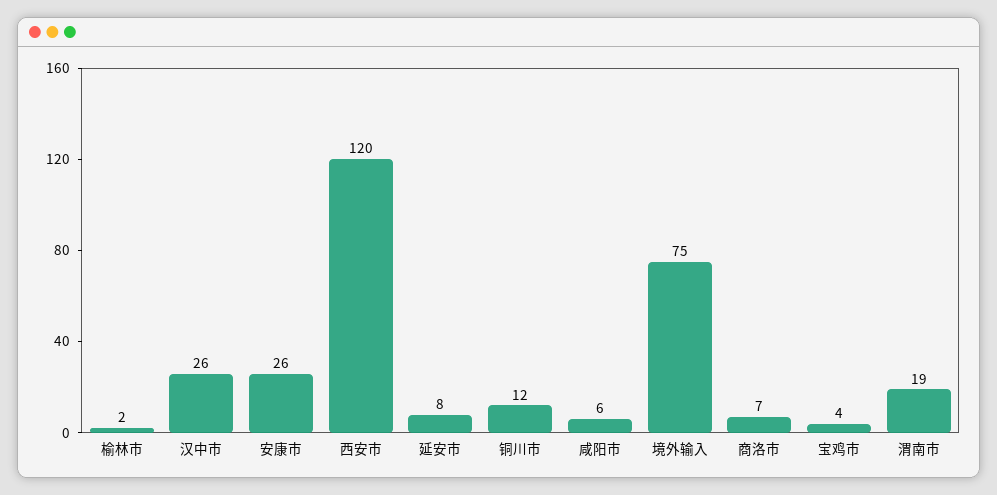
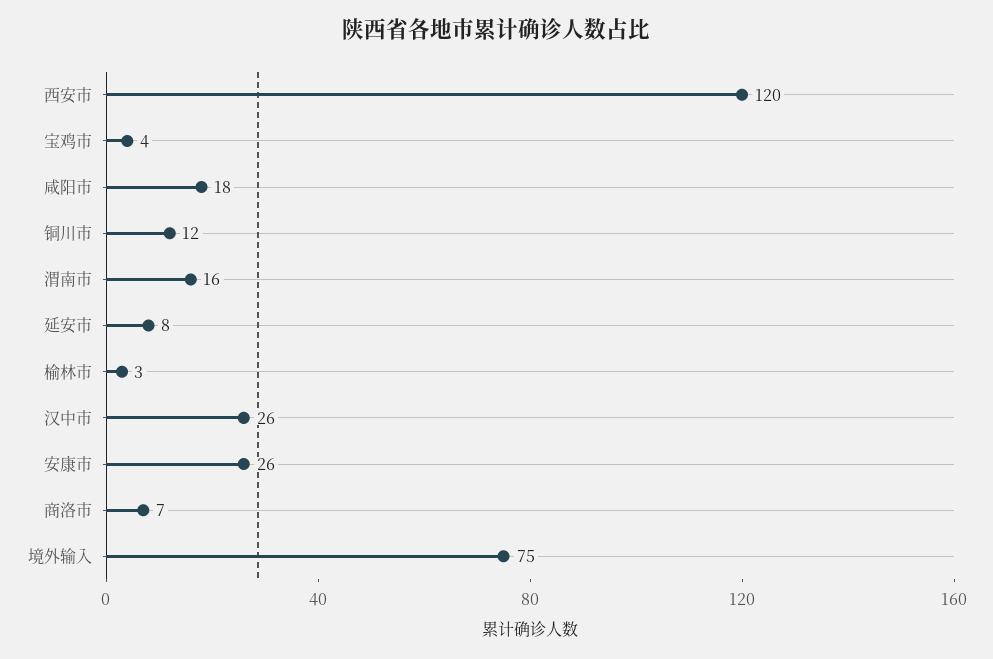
榆林市: 2 -> 3
咸阳市: 6 -> 18
渭南市: 19 -> 16

